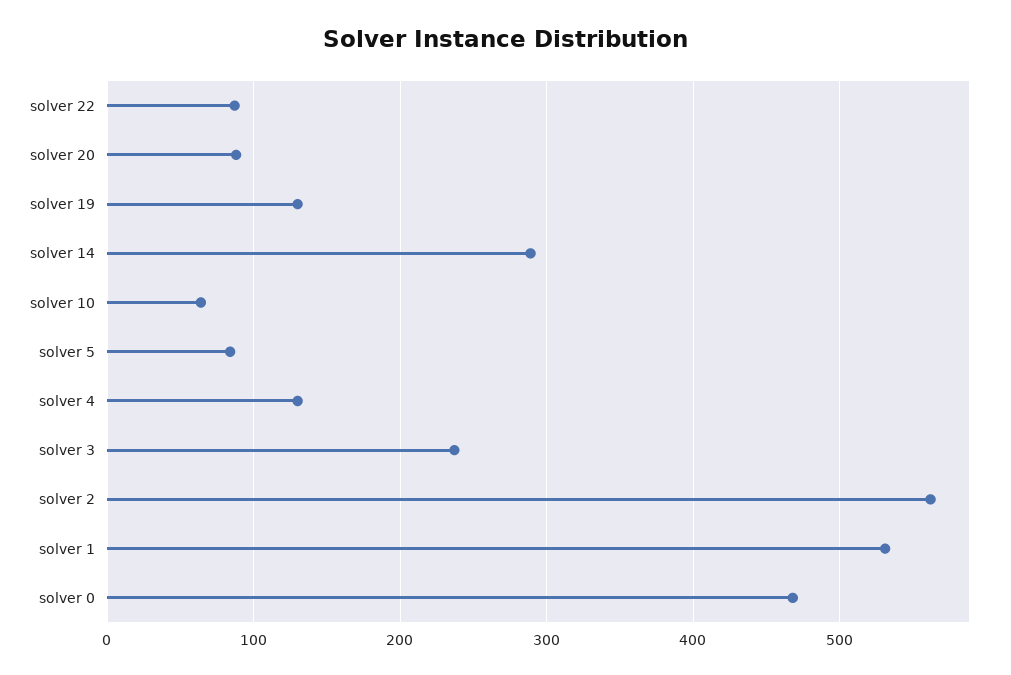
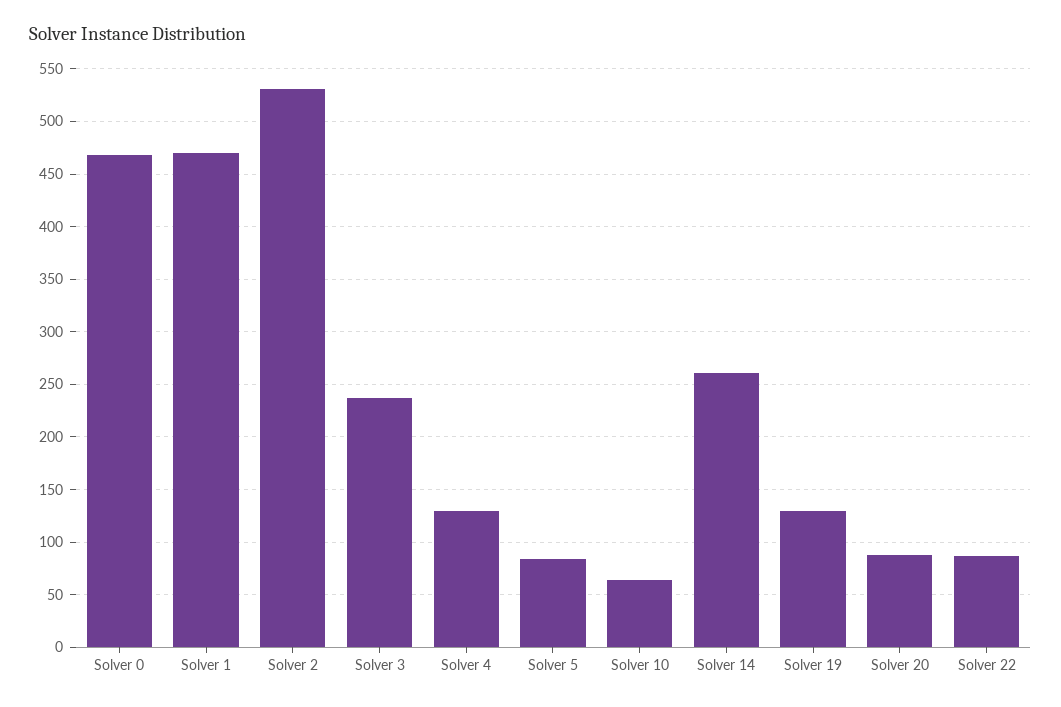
solver 14: 290 -> 260
solver 2: 560 -> 530
solver 1: 530 -> 470

